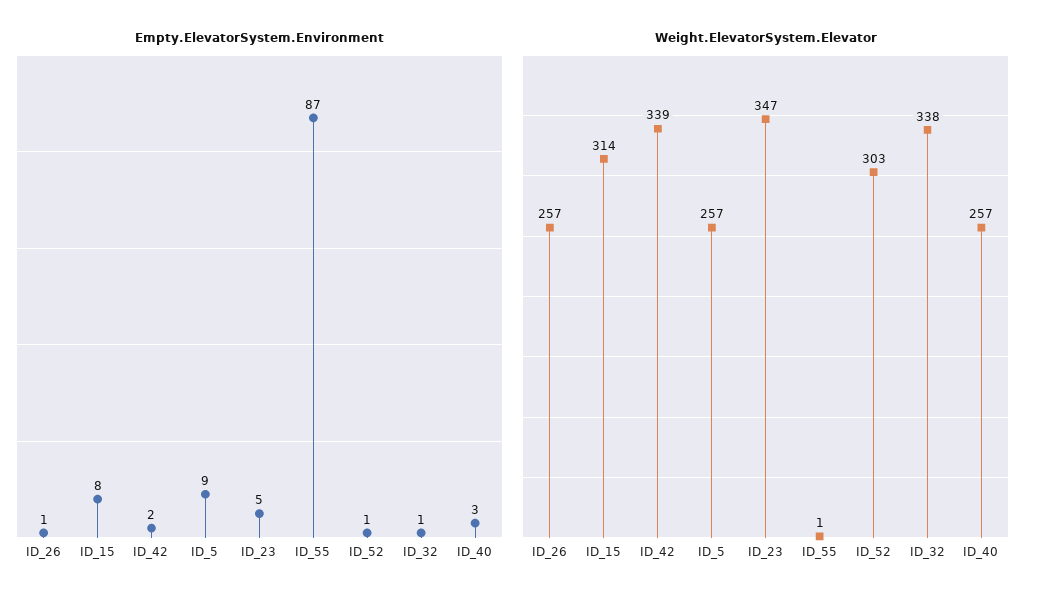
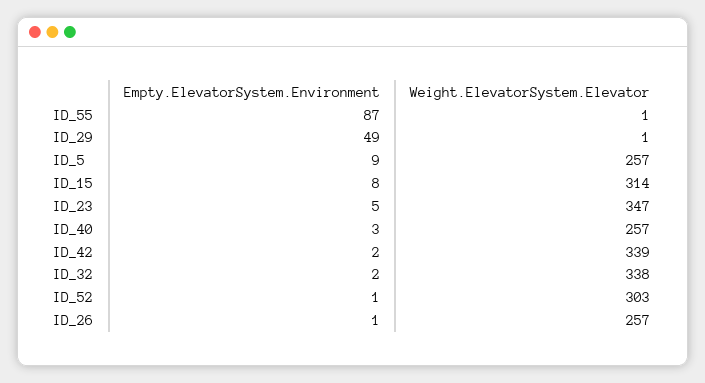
Empty.ElevatorSystem.Environment, ID_32: 1 -> 2
Empty.ElevatorSystem.Environment, ID_29: none -> 49
Weight.ElevatorSystem.Elevator, ID_29: none -> 1

